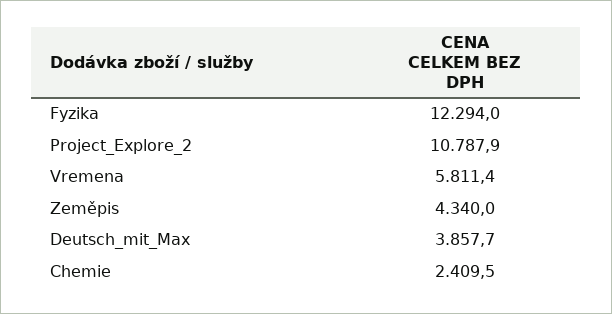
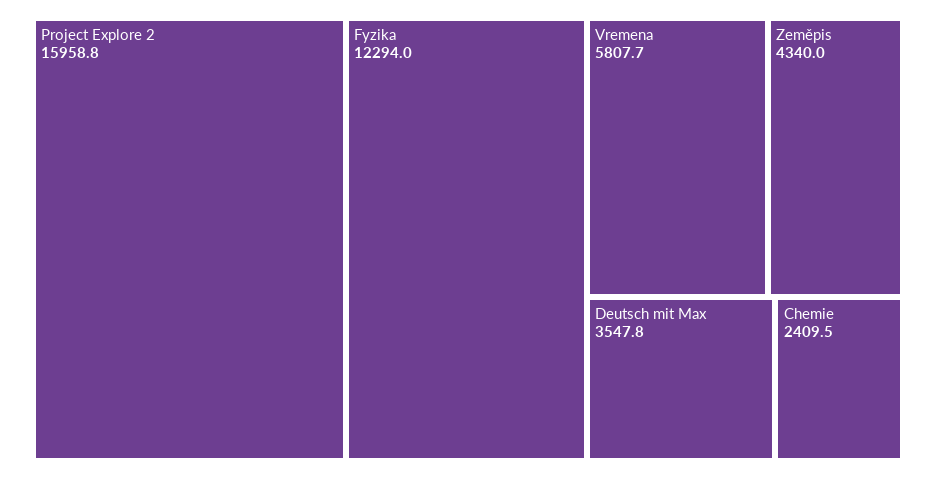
Project_Explore_2: 10787.9 -> 15958.8
Vremena: 5811.4 -> 5807.7
Deutsch_mit_Max: 3857.7 -> 3547.8

